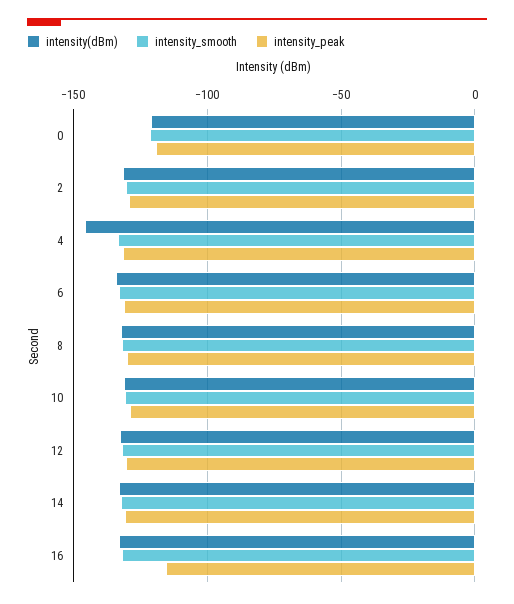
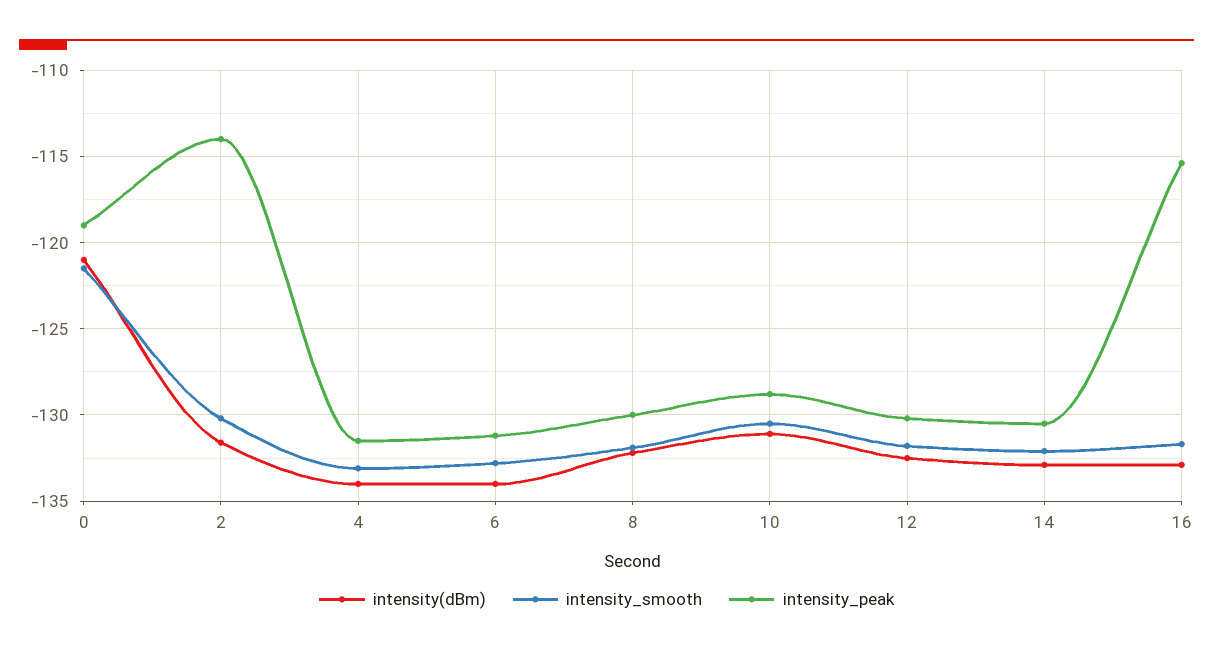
intensity_peak, 2: -130 -> -114
intensity(dBm), 4: -145 -> -134

